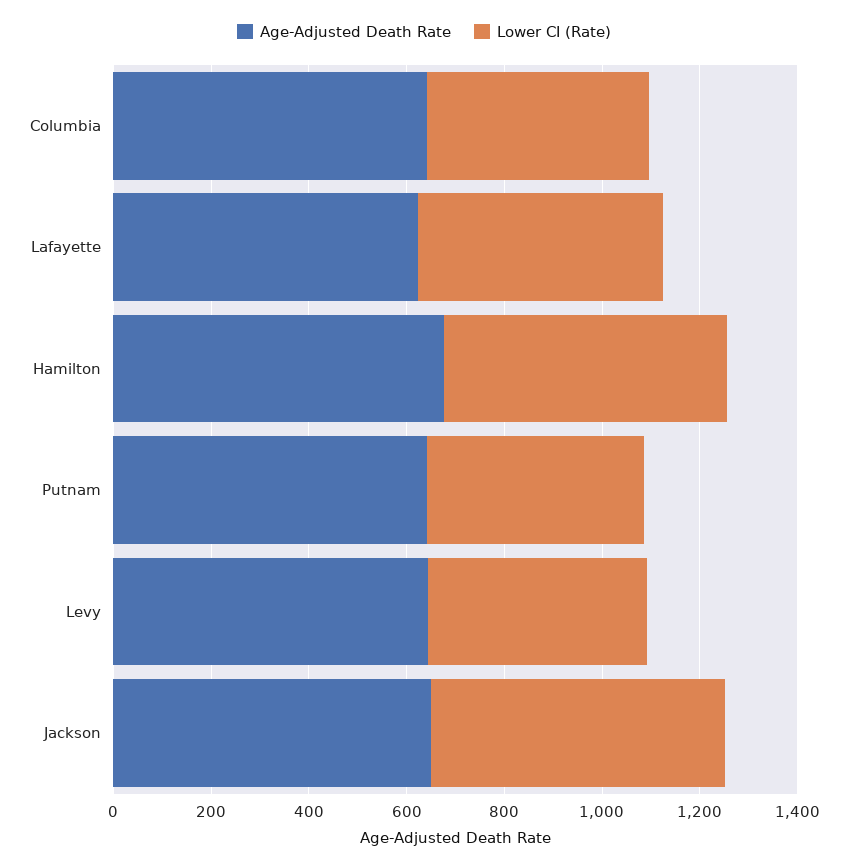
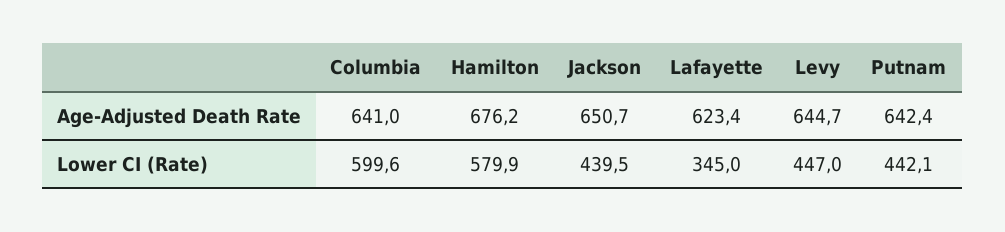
Lower CI (Rate), Columbia: 450 -> 599.6
Lower CI (Rate), Lafayette: 500 -> 345
Lower CI (Rate), Jackson: 600 -> 439.5

